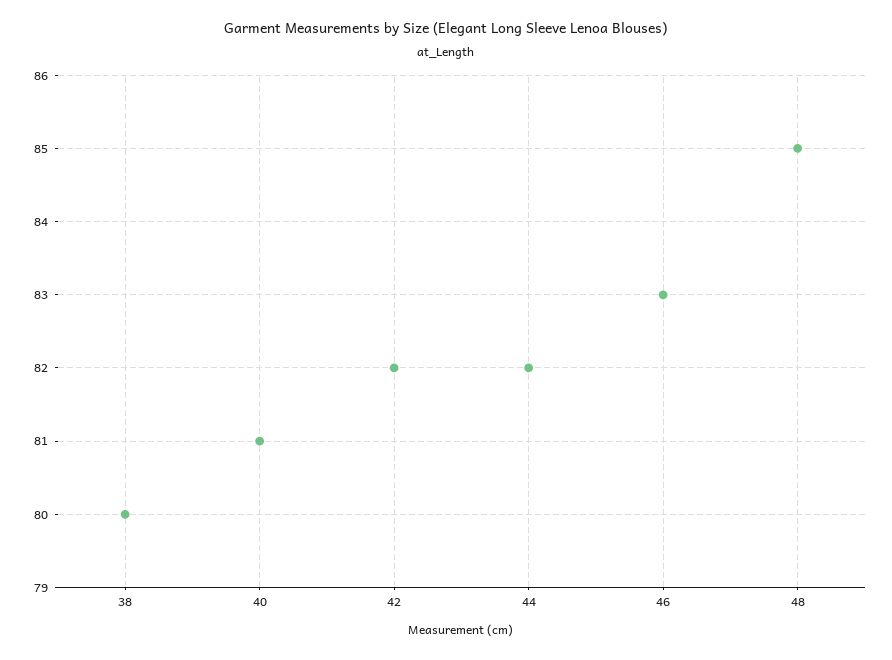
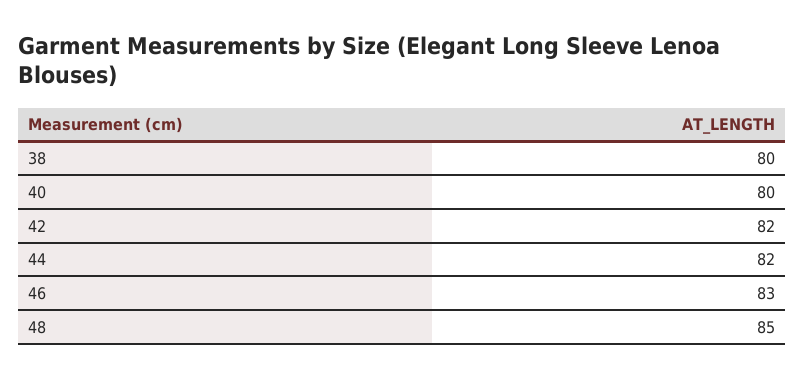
40: 81 -> 80

